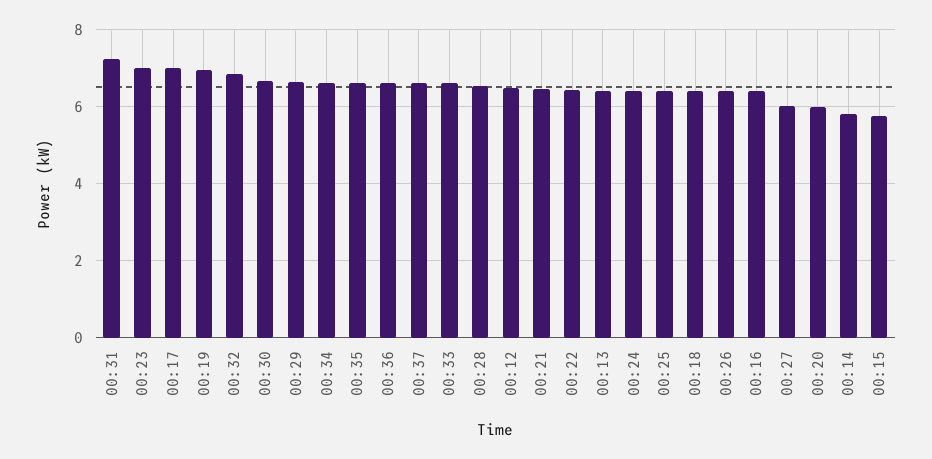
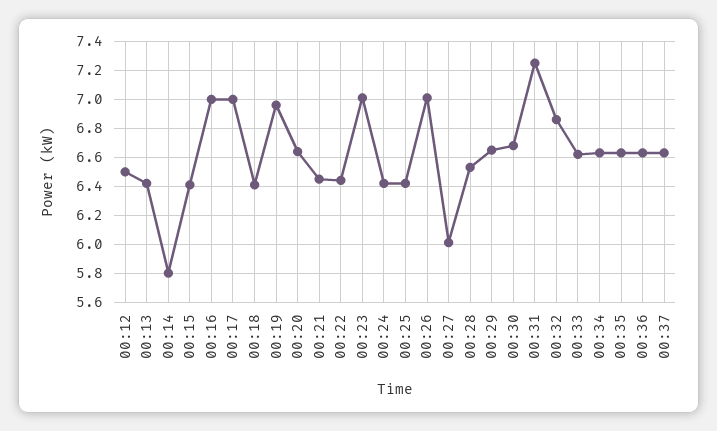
00:26: 6.4 -> 7
00:16: 6.4 -> 7
00:20: 6 -> 6.65
00:15: 5.8 -> 6.4

